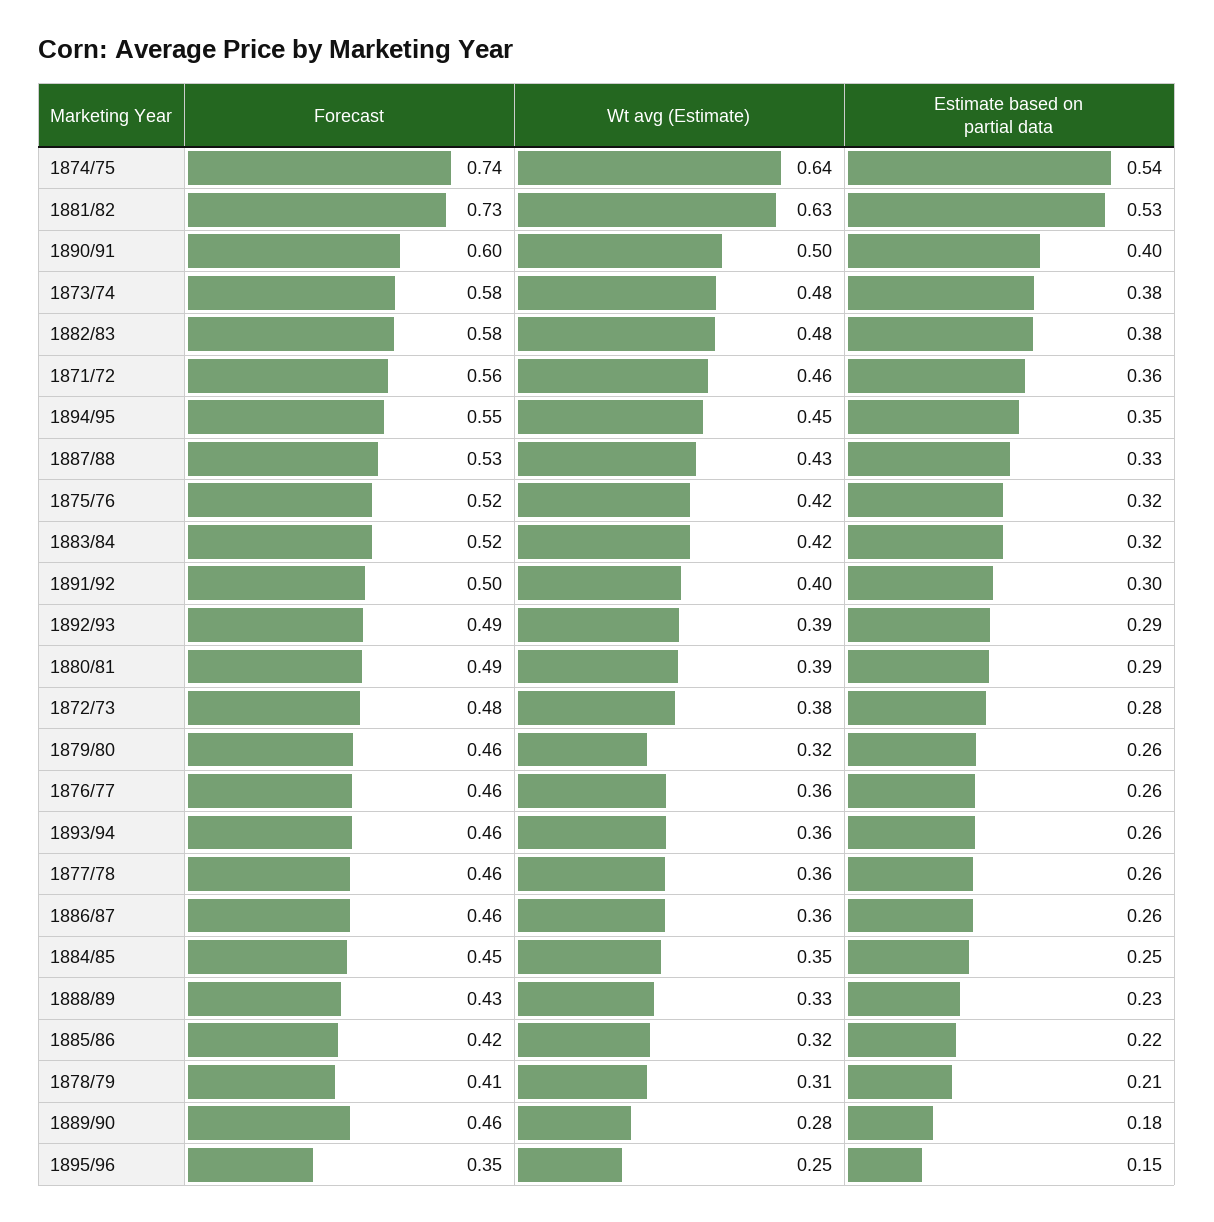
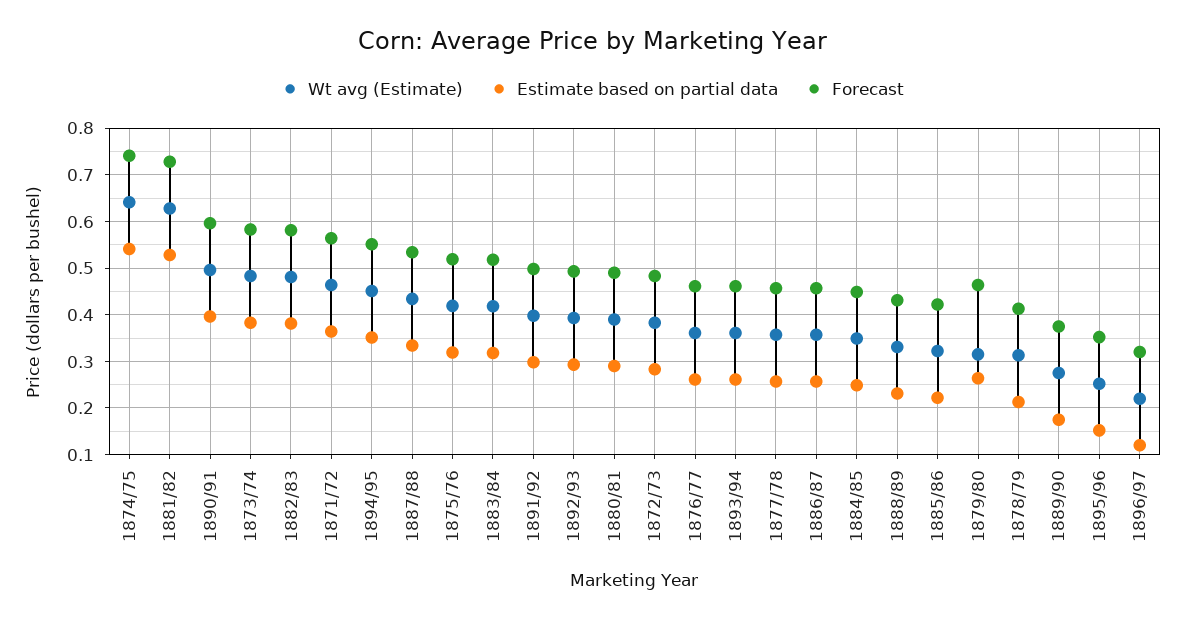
Forecast, 1889/90: 0.46 -> 0.38
Wt avg (Estimate), 1896/97: none -> 0.22
Estimate based on partial data, 1896/97: none -> 0.12
Forecast, 1896/97: none -> 0.32

